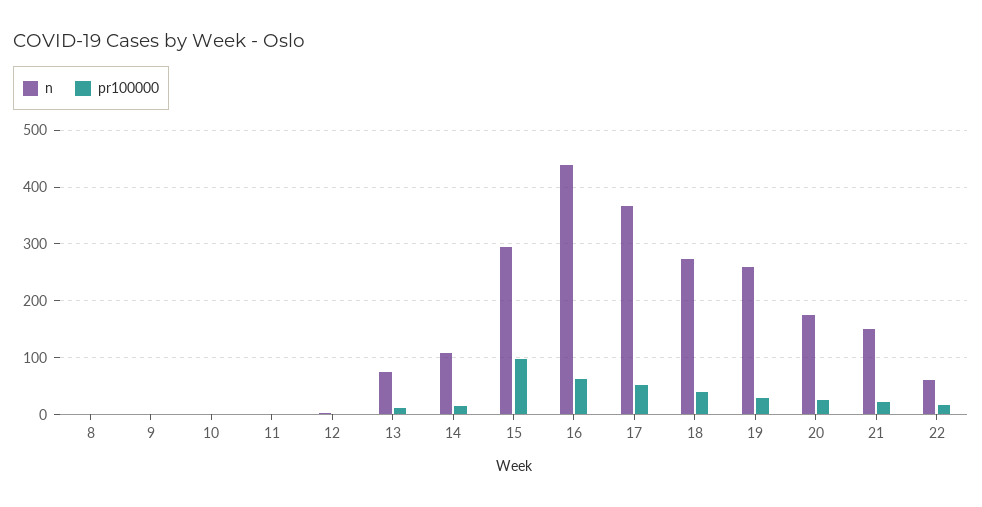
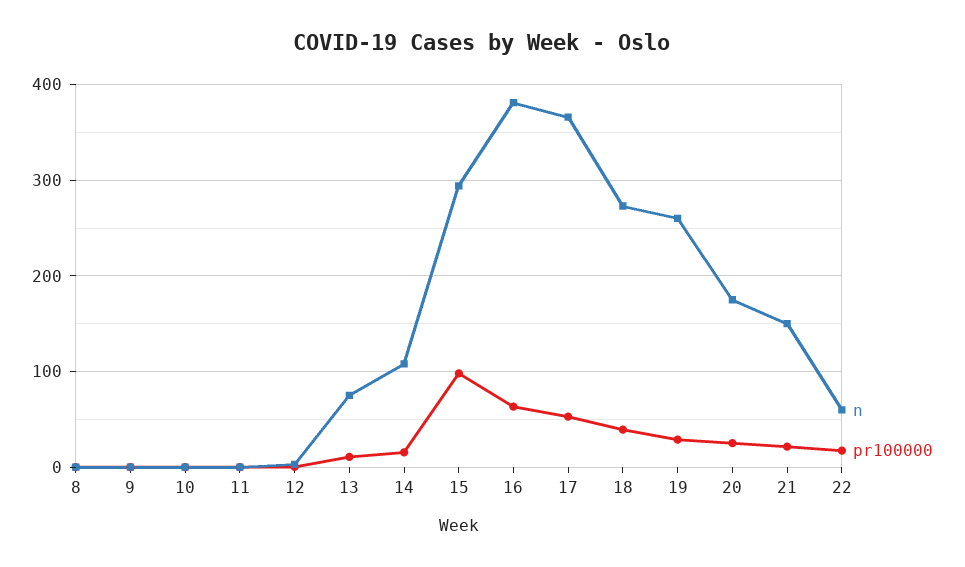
n, 16: 440 -> 380

